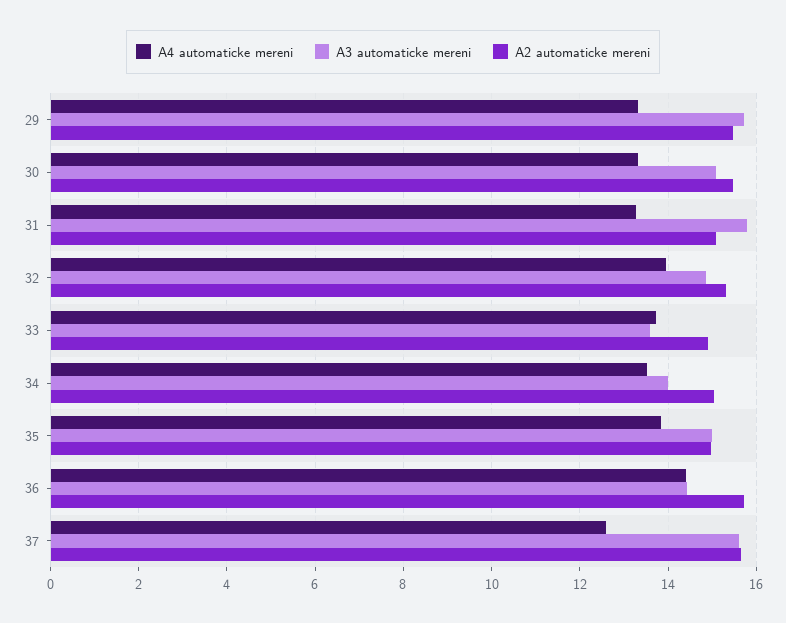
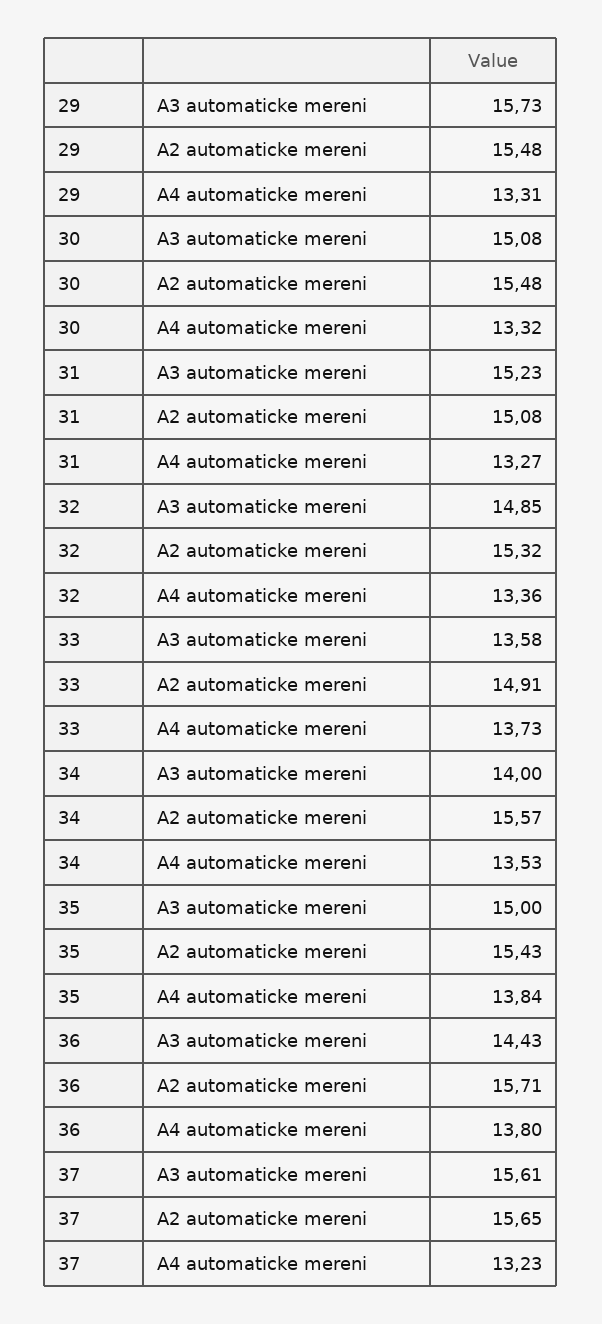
A3 automaticke mereni, 31: 15.8 -> 15.23
A4 automaticke mereni, 32: 14 -> 13.36
A2 automaticke mereni, 34: 15 -> 15.57
A2 automaticke mereni, 35: 15 -> 15.43
A4 automaticke mereni, 36: 14.4 -> 13.8
A4 automaticke mereni, 37: 12.6 -> 13.23

